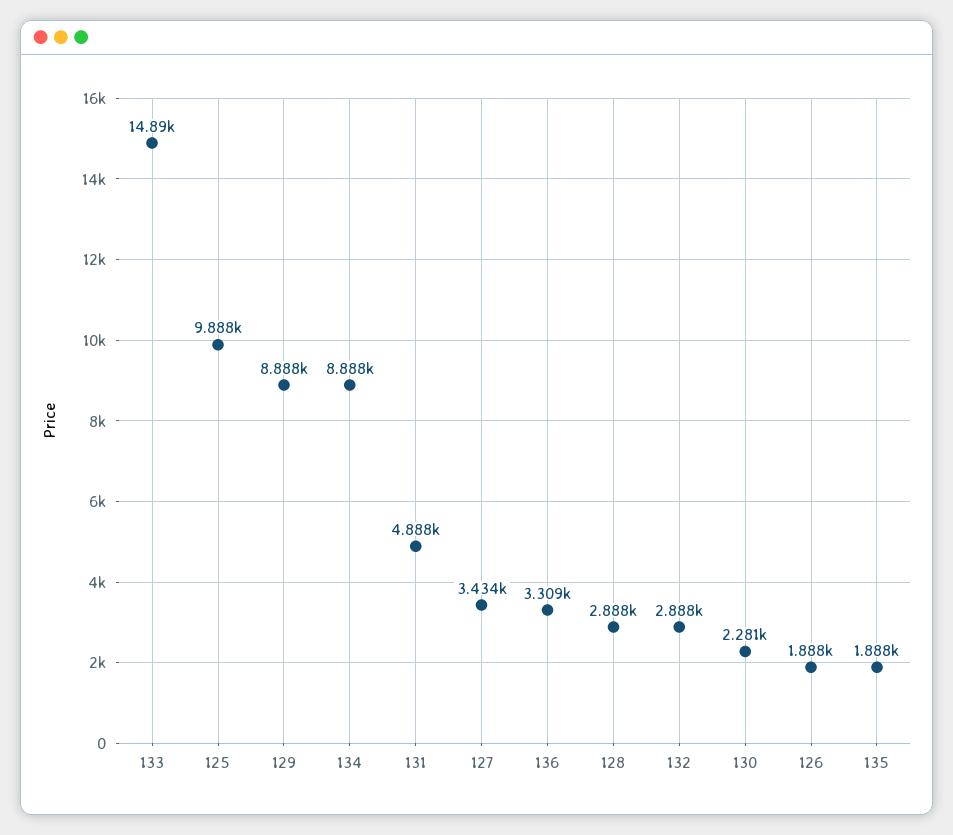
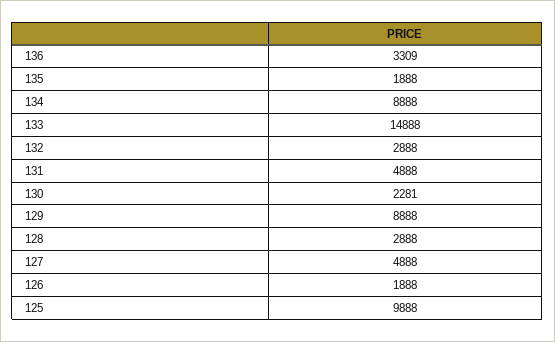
127: 3434 -> 4888

